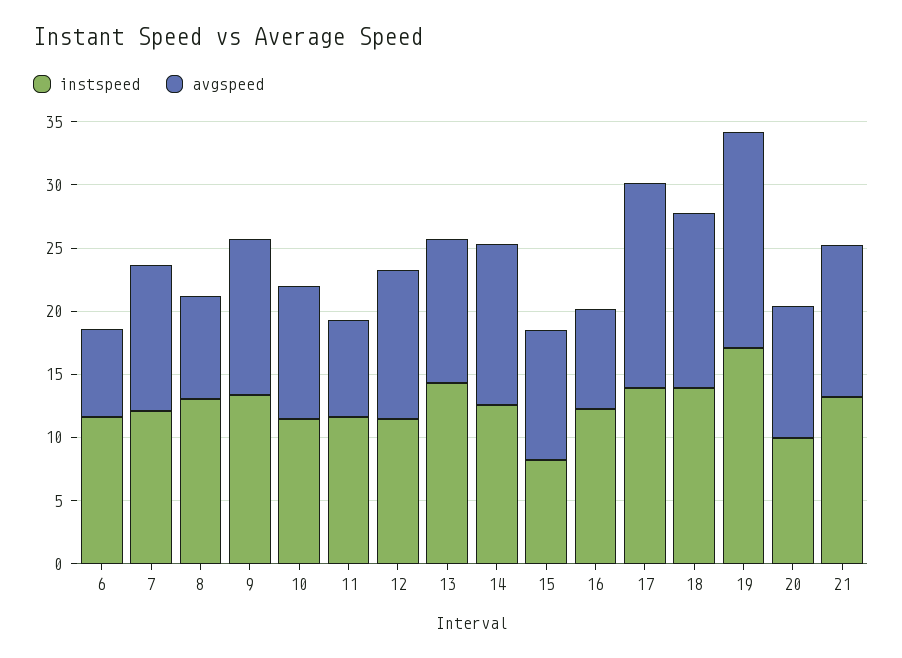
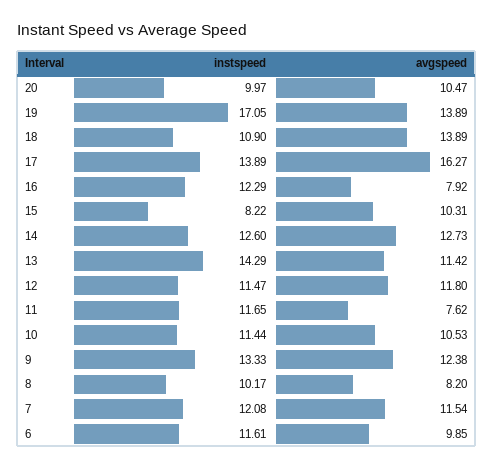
avgspeed, 6: 7 -> 9.85
instspeed, 8: 13 -> 10.17
instspeed, 18: 14 -> 10.9
avgspeed, 19: 17 -> 13.89
instspeed, 21: 13 -> none
avgspeed, 21: 12 -> none

